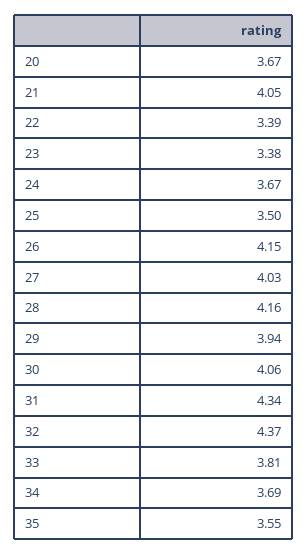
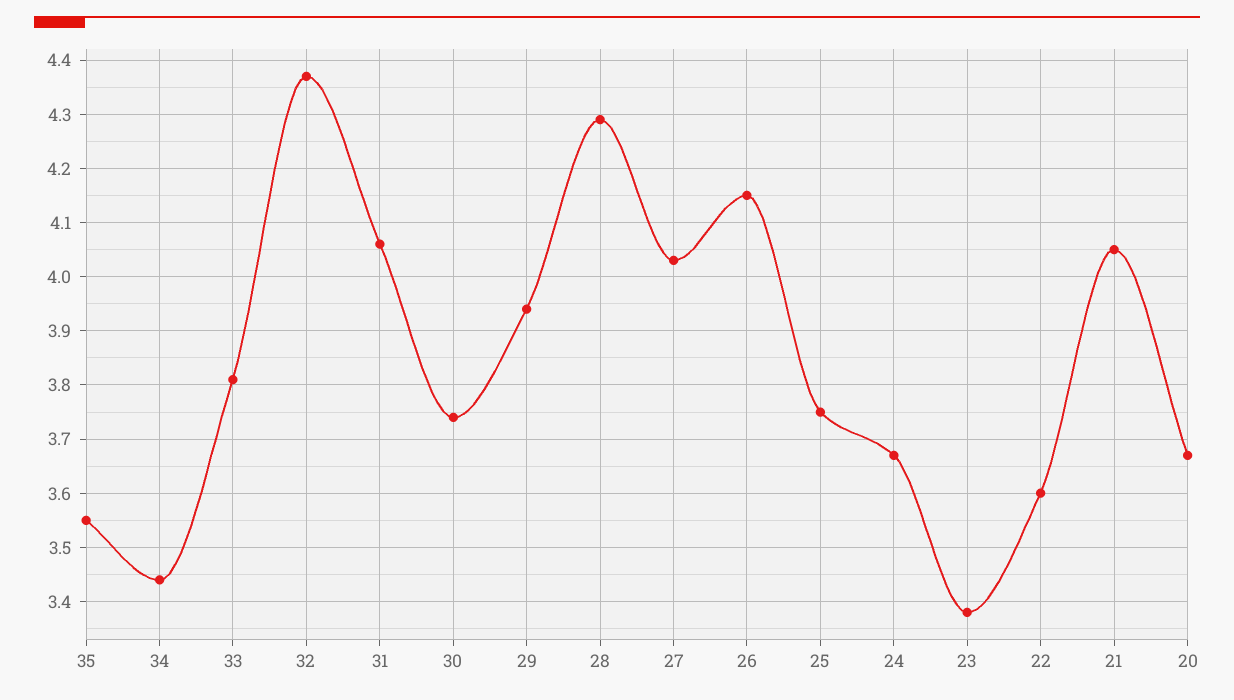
22: 3.39 -> 3.6
25: 3.5 -> 3.75
28: 4.16 -> 4.3
30: 4.06 -> 3.75
31: 4.34 -> 4.05
34: 3.69 -> 3.45

